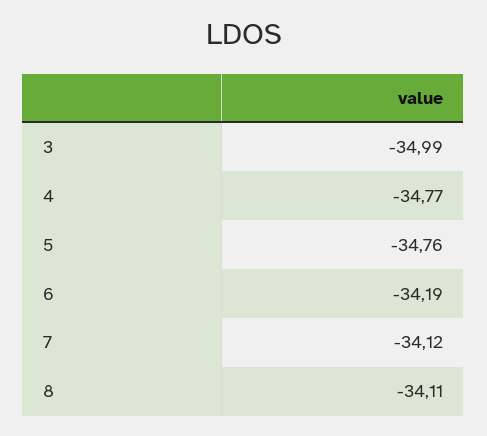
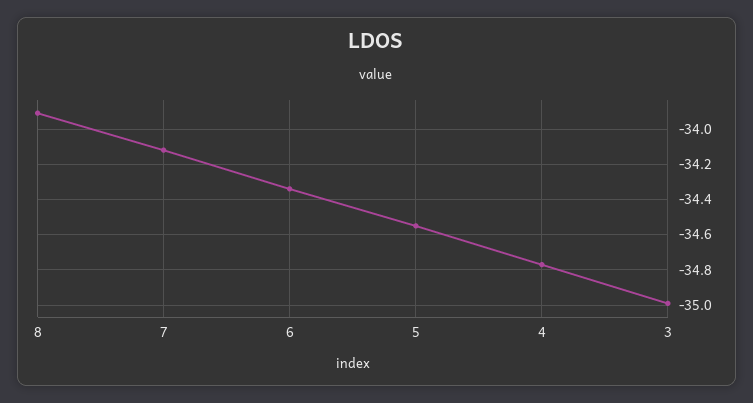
5: -34.76 -> -34.55
6: -34.19 -> -34.35
8: -34.11 -> -33.9

